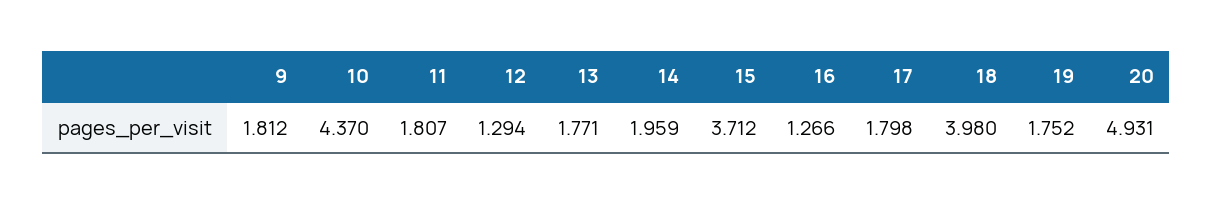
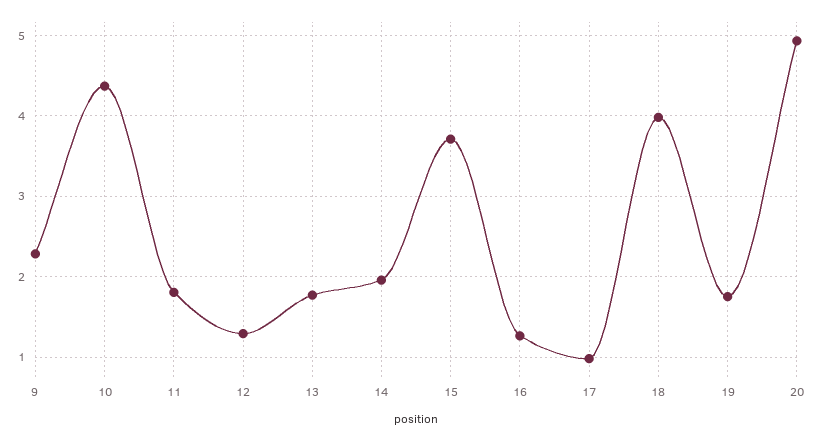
9: 1.812 -> 2.3
17: 1.798 -> 1

